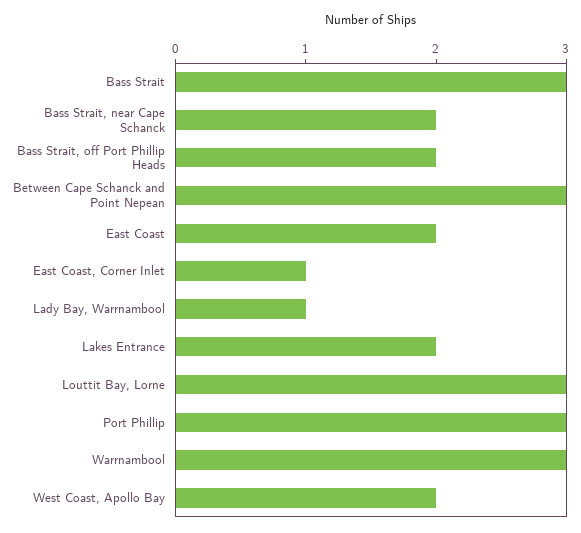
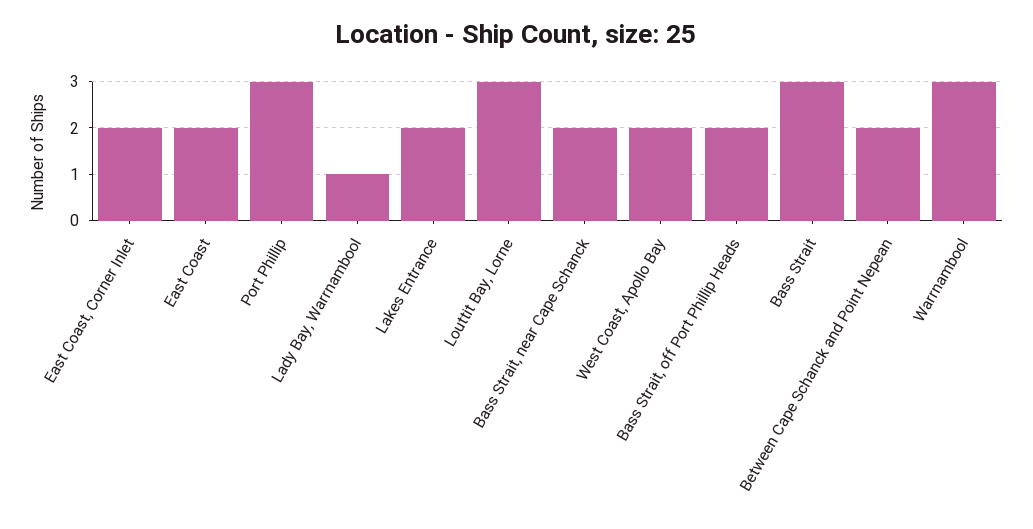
Between Cape Schanck and Point Nepean: 3 -> 2
East Coast, Corner Inlet: 1 -> 2

